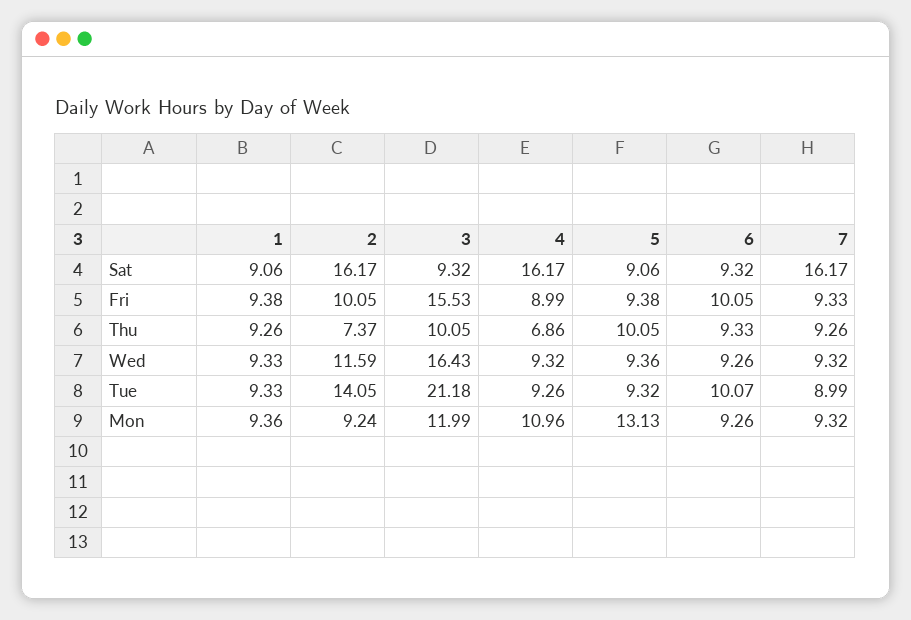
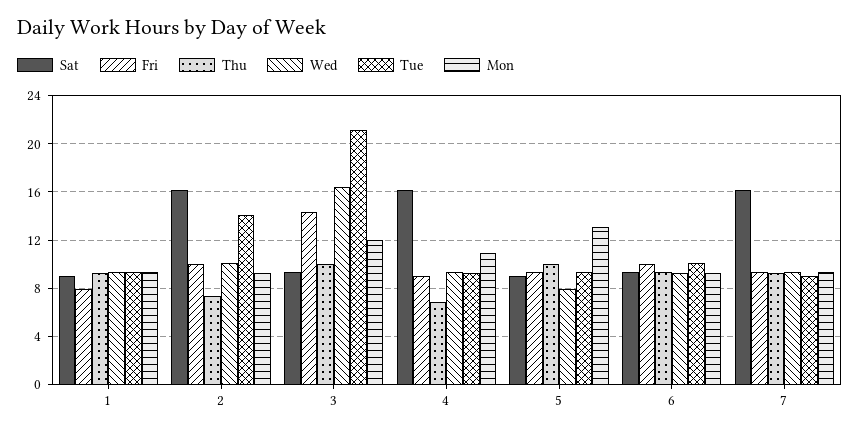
Fri, 1: 9.38 -> 8
Fri, 3: 15.53 -> 14.5
Wed, 2: 11.59 -> 10
Wed, 5: 9.36 -> 8

